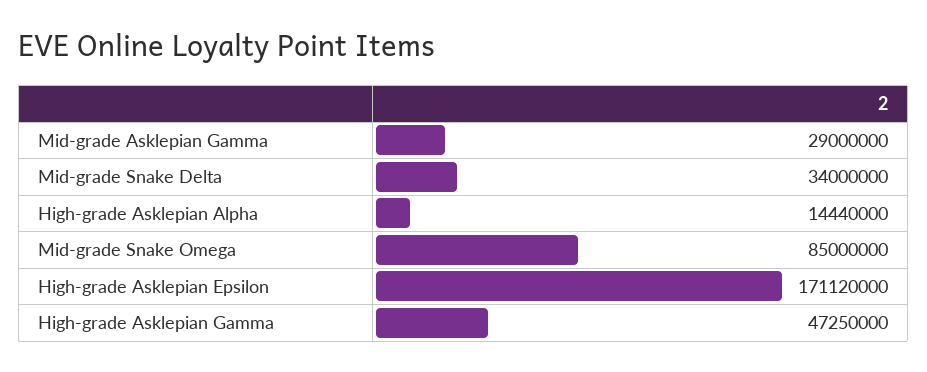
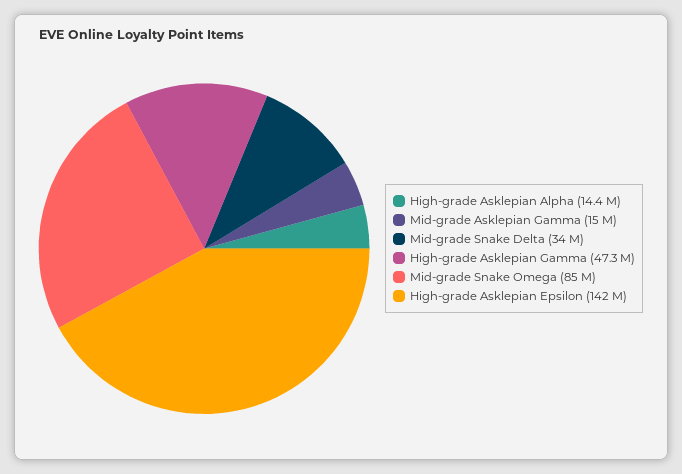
Mid-grade Asklepian Gamma: 29000000 -> 15000000
High-grade Asklepian Epsilon: 171120000 -> 142000000

